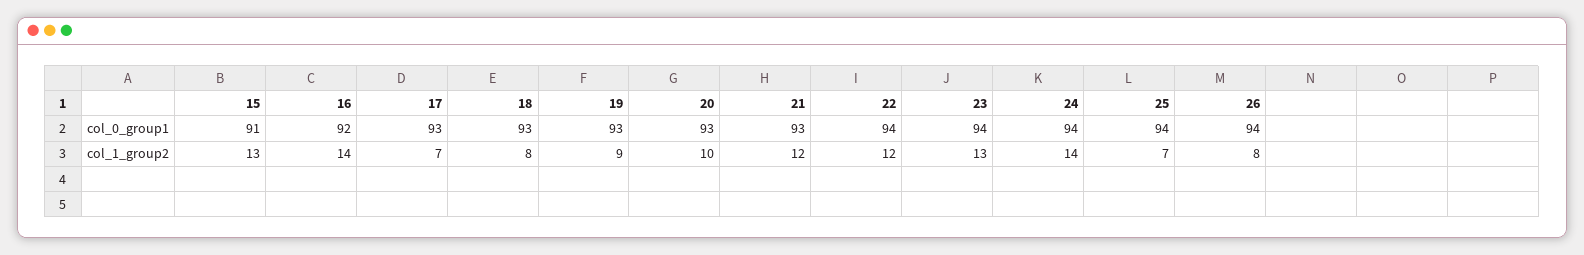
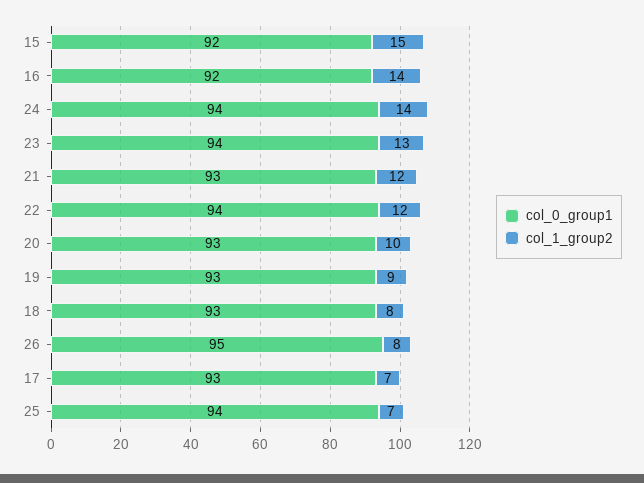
col_0_group1, 15: 91 -> 92
col_0_group1, 26: 94 -> 95
col_1_group2, 15: 13 -> 15

